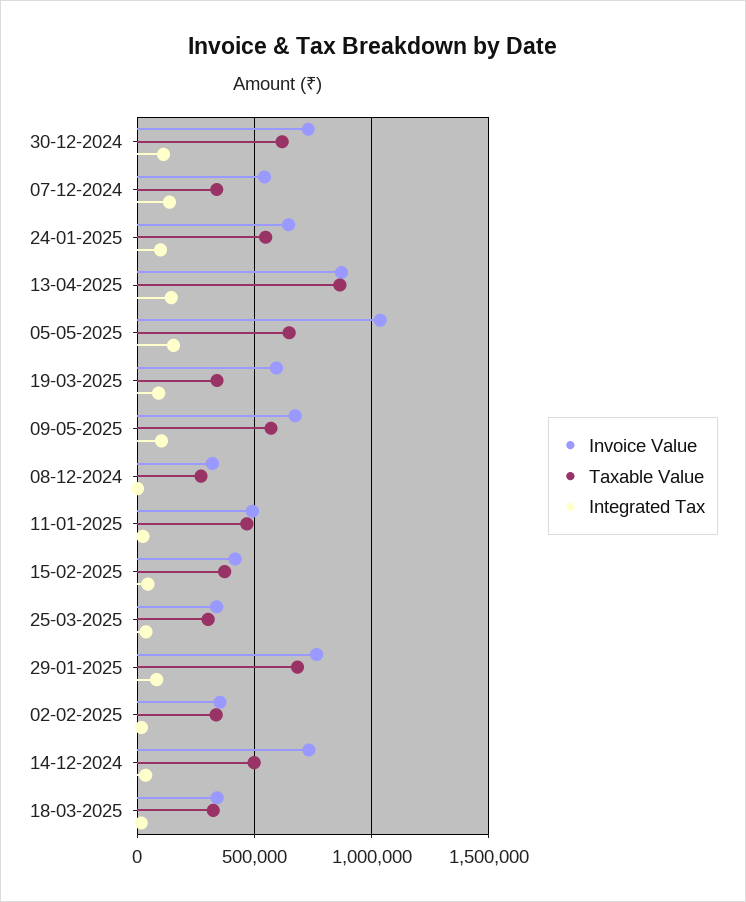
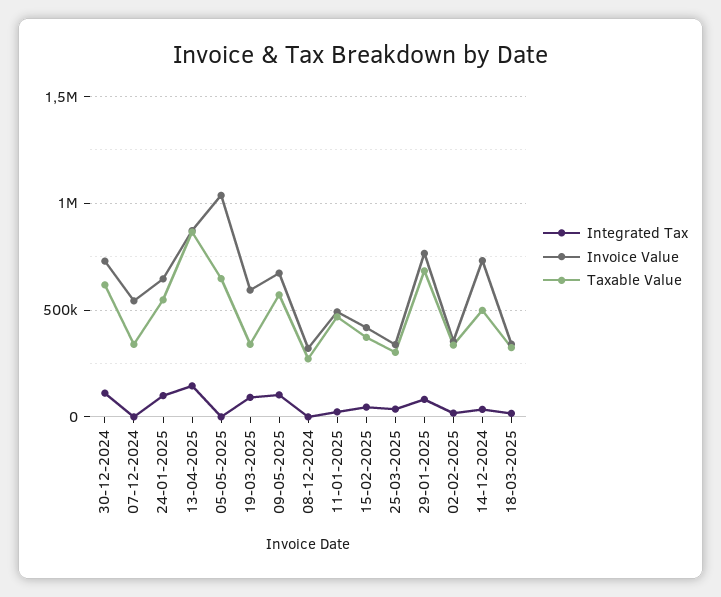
Integrated Tax, 07-12-2024: 150000 -> 0
Integrated Tax, 05-05-2025: 150000 -> 0

